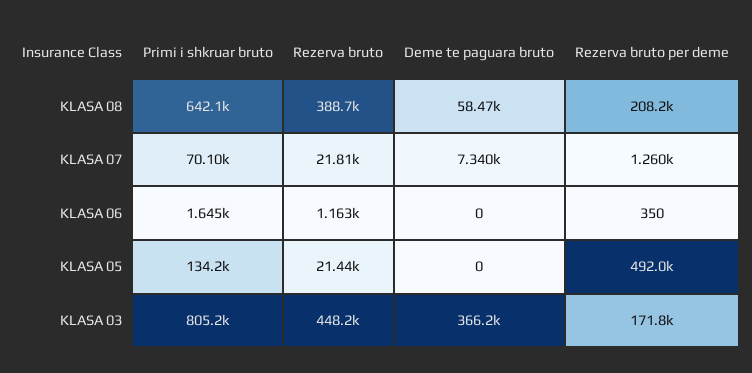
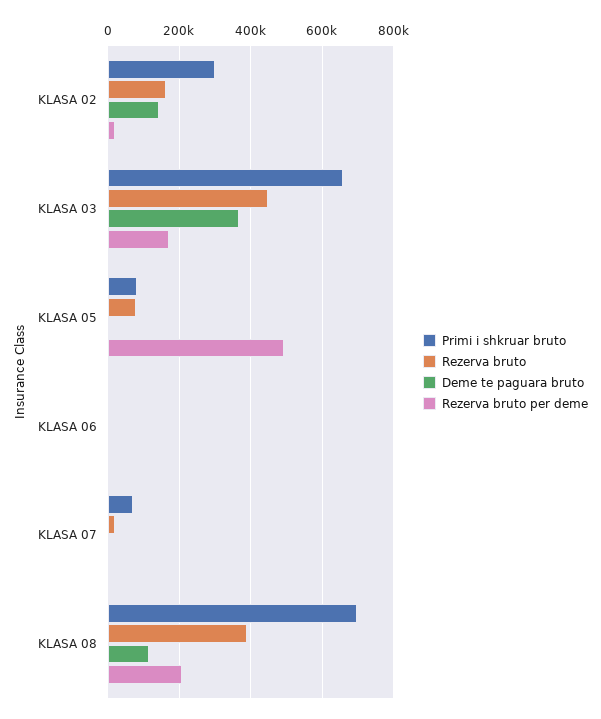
Primi i shkruar bruto, KLASA 08: 642100 -> 700000
Deme te paguara bruto, KLASA 08: 58470 -> 120000
Primi i shkruar bruto, KLASA 05: 134200 -> 80000
Rezerva bruto, KLASA 05: 21440 -> 80000
Primi i shkruar bruto, KLASA 03: 805200 -> 660000
Primi i shkruar bruto, KLASA 02: none -> 300000
Rezerva bruto, KLASA 02: none -> 160000
Deme te paguara bruto, KLASA 02: none -> 140000
Rezerva bruto per deme, KLASA 02: none -> 20000

